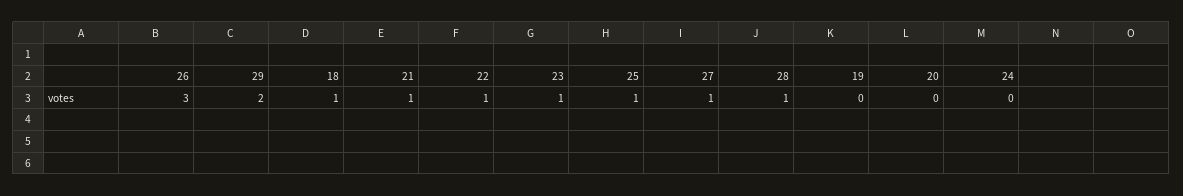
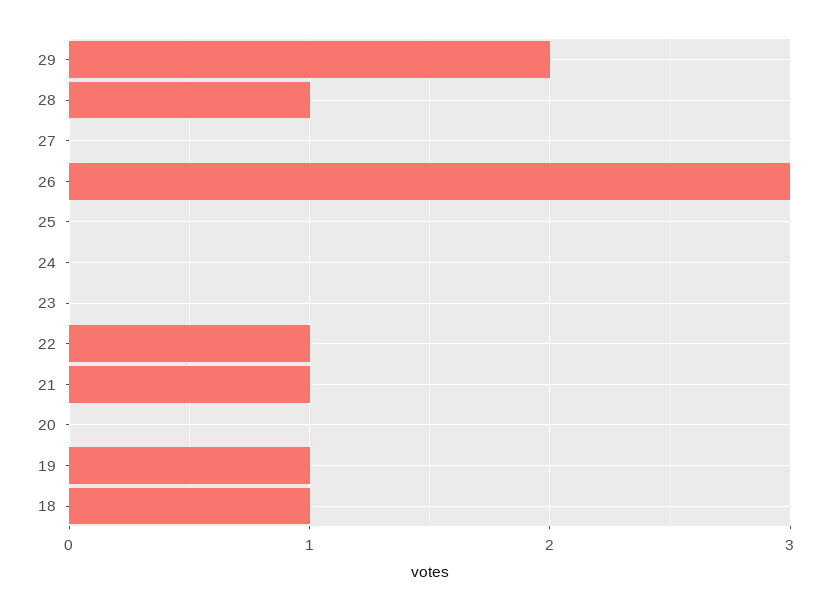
23: 1 -> 0
25: 1 -> 0
27: 1 -> 0
19: 0 -> 1

